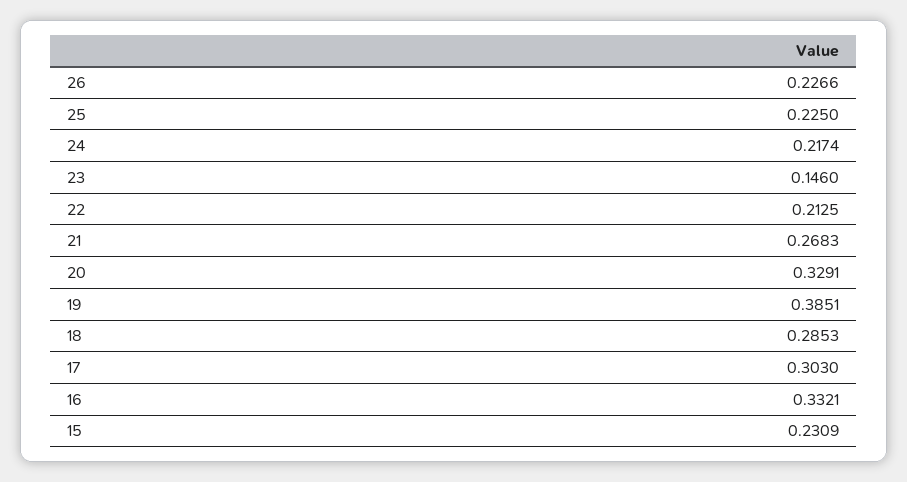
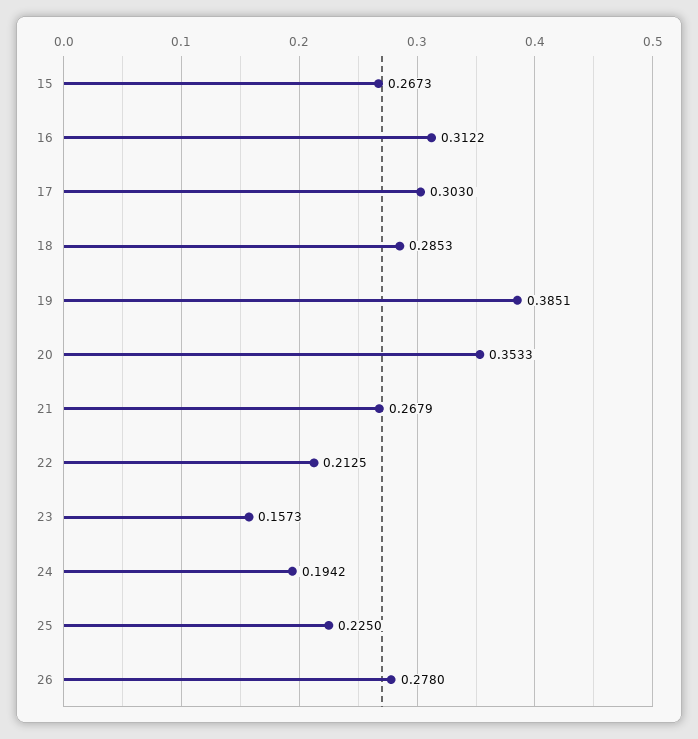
26: 0.2266 -> 0.278
24: 0.2174 -> 0.1942
23: 0.146 -> 0.1573
21: 0.2683 -> 0.2679
20: 0.3291 -> 0.3533
16: 0.3321 -> 0.3122
15: 0.2309 -> 0.2673

